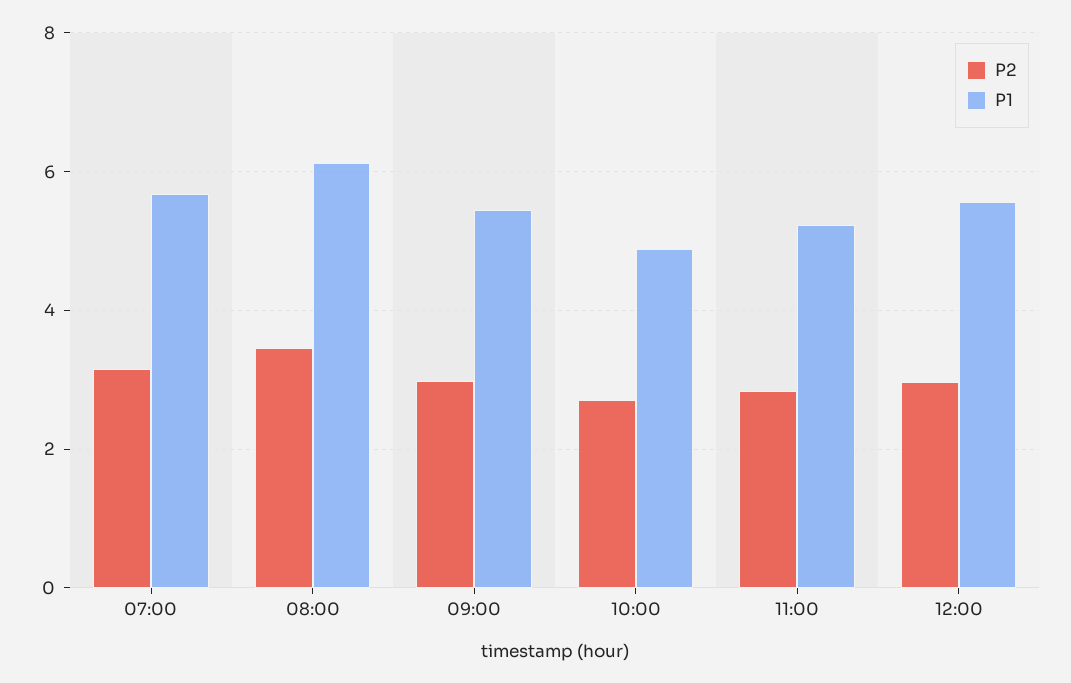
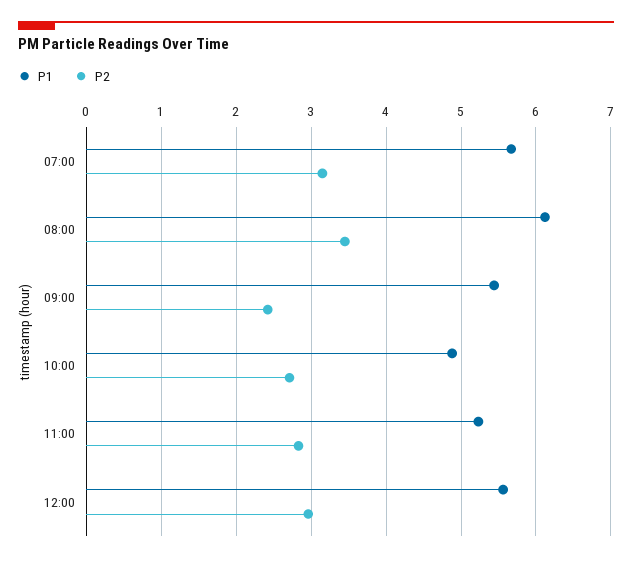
P2, 09:00: 3 -> 2.4

